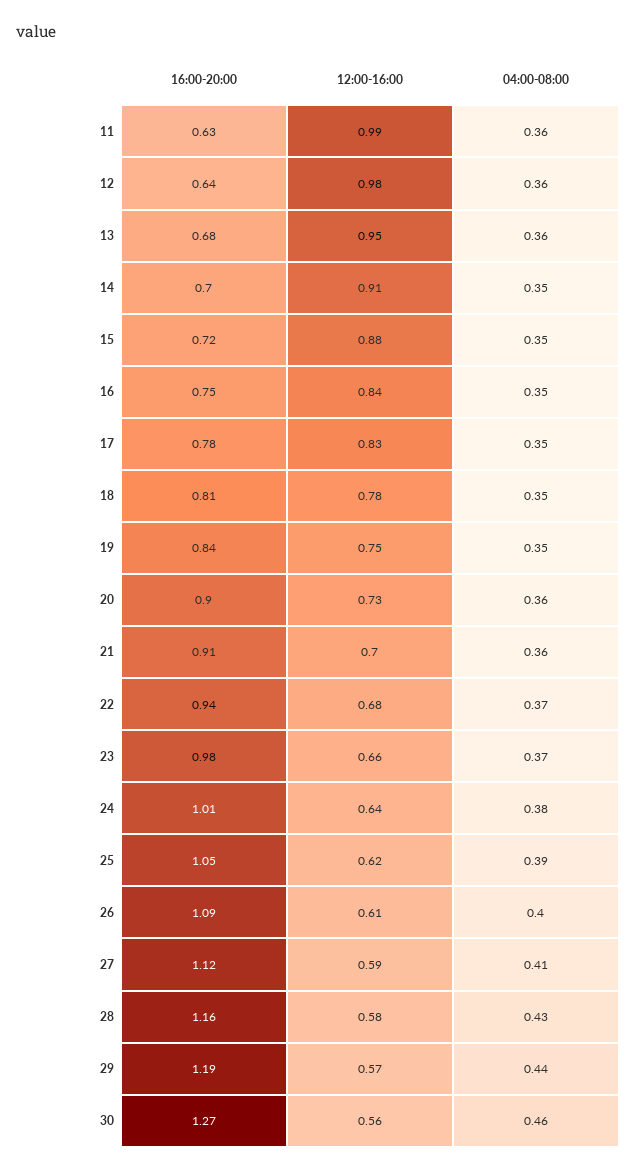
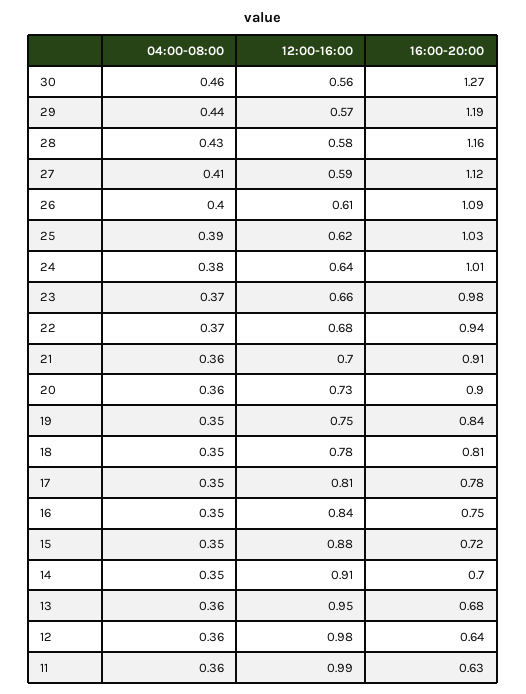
12:00-16:00, 17: 0.83 -> 0.81
16:00-20:00, 25: 1.05 -> 1.03

